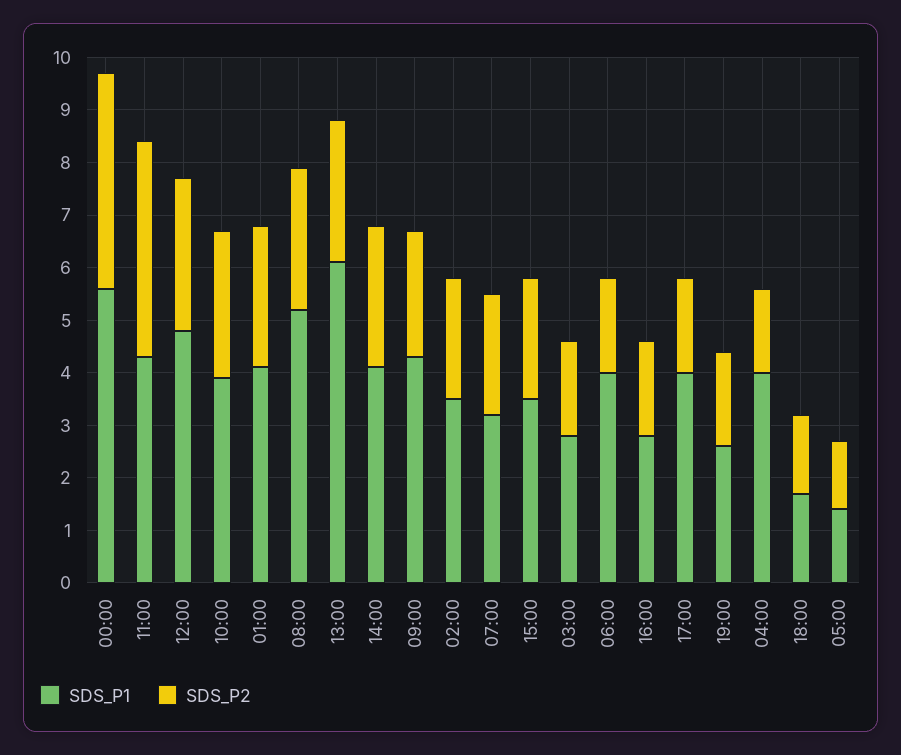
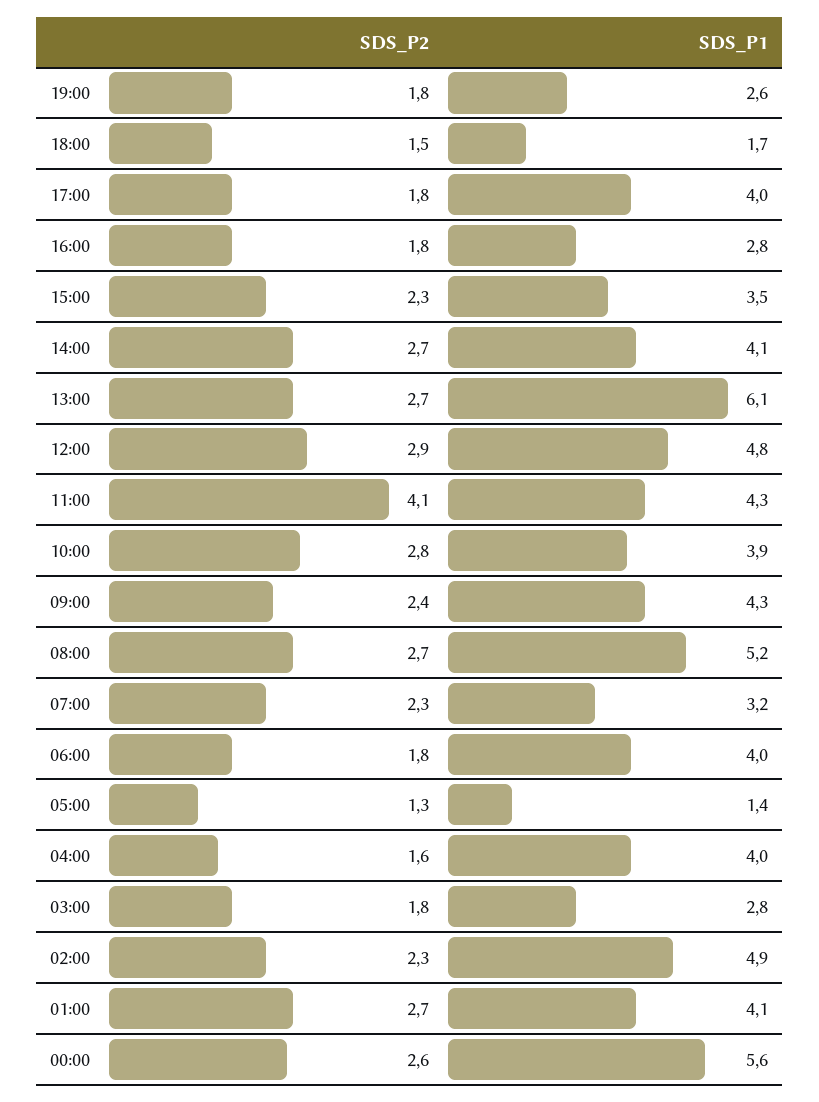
SDS_P2, 00:00: 4 -> 2.6
SDS_P1, 02:00: 3.5 -> 4.9

